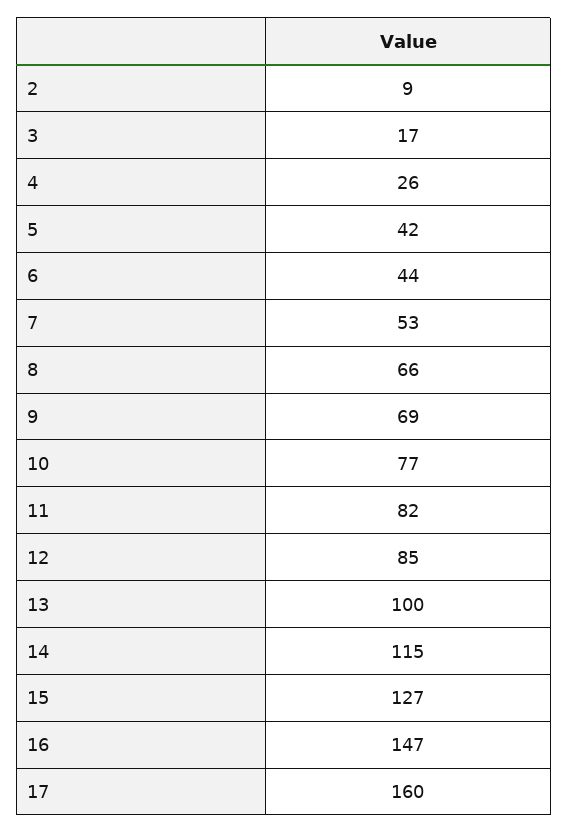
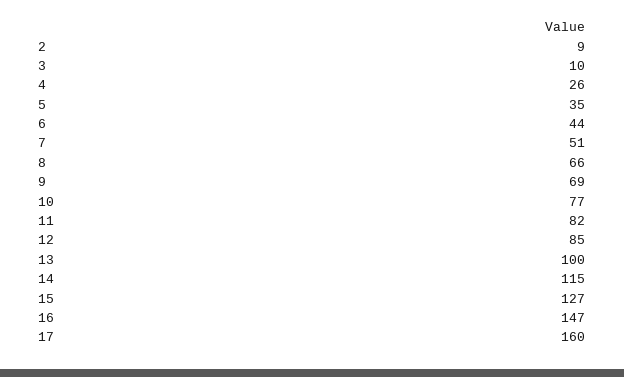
3: 17 -> 10
5: 42 -> 35
7: 53 -> 51

